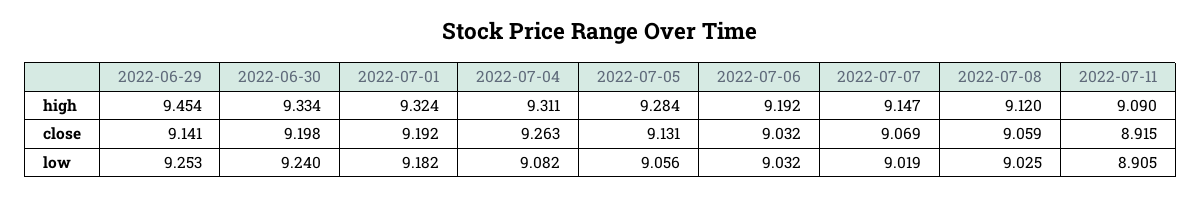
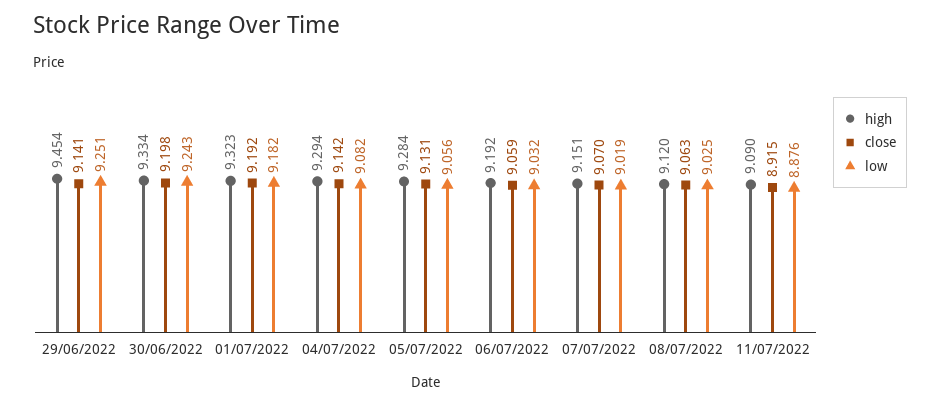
high, 2022-07-01: 9.324 -> 9.323
high, 2022-07-04: 9.311 -> 9.294
high, 2022-07-07: 9.147 -> 9.151
close, 2022-07-04: 9.263 -> 9.142
close, 2022-07-06: 9.032 -> 9.059
close, 2022-07-07: 9.069 -> 9.07
close, 2022-07-08: 9.059 -> 9.063
low, 2022-06-29: 9.253 -> 9.251
low, 2022-06-30: 9.24 -> 9.243
low, 2022-07-11: 8.905 -> 8.876

